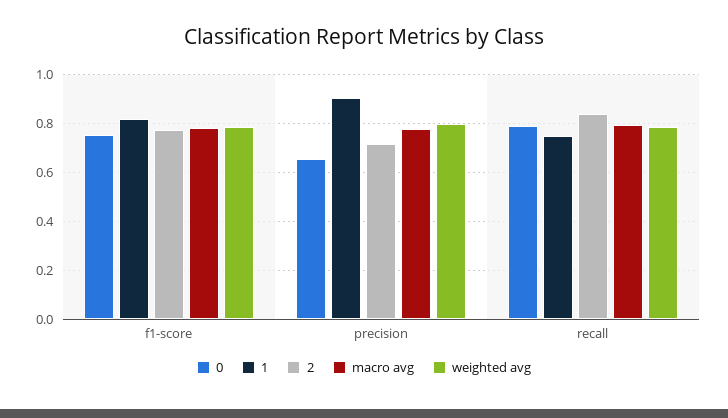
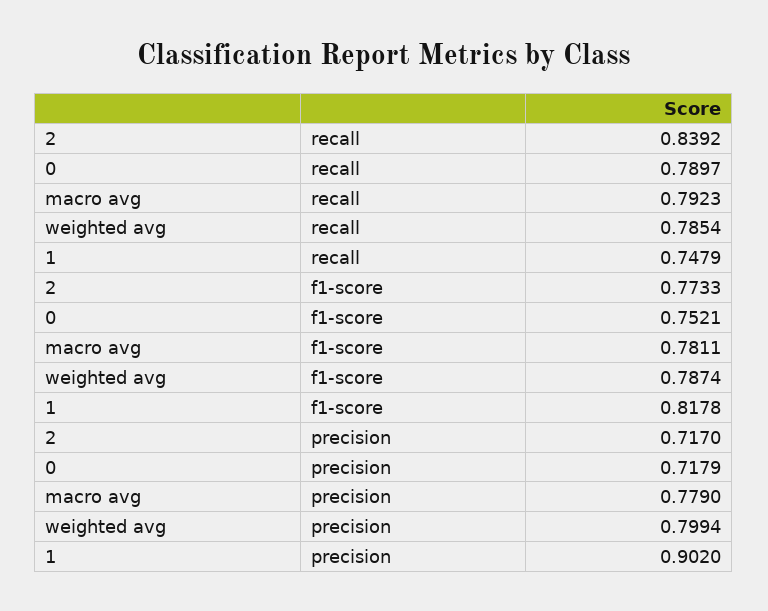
0, precision: 0.65 -> 0.7179

